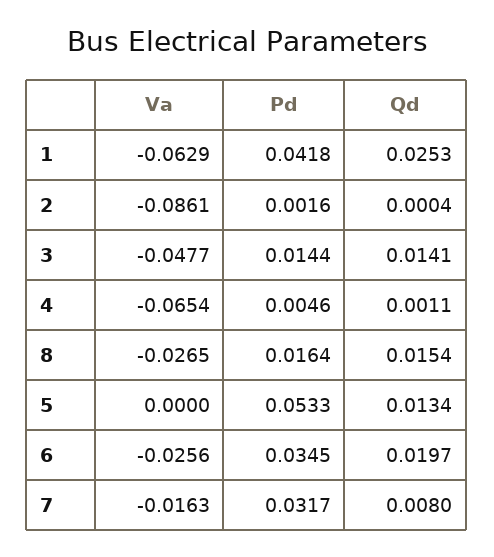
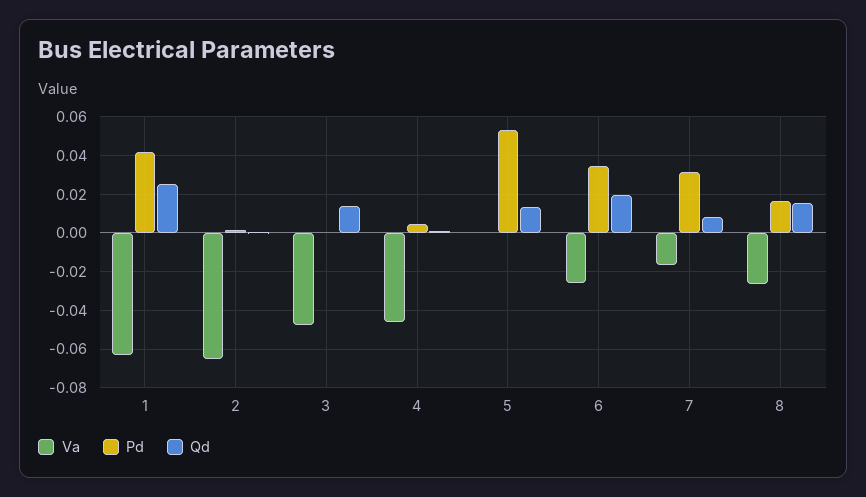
Va, 2: -0.0861 -> -0.065
Pd, 3: 0.0144 -> 0
Va, 4: -0.0654 -> -0.045

